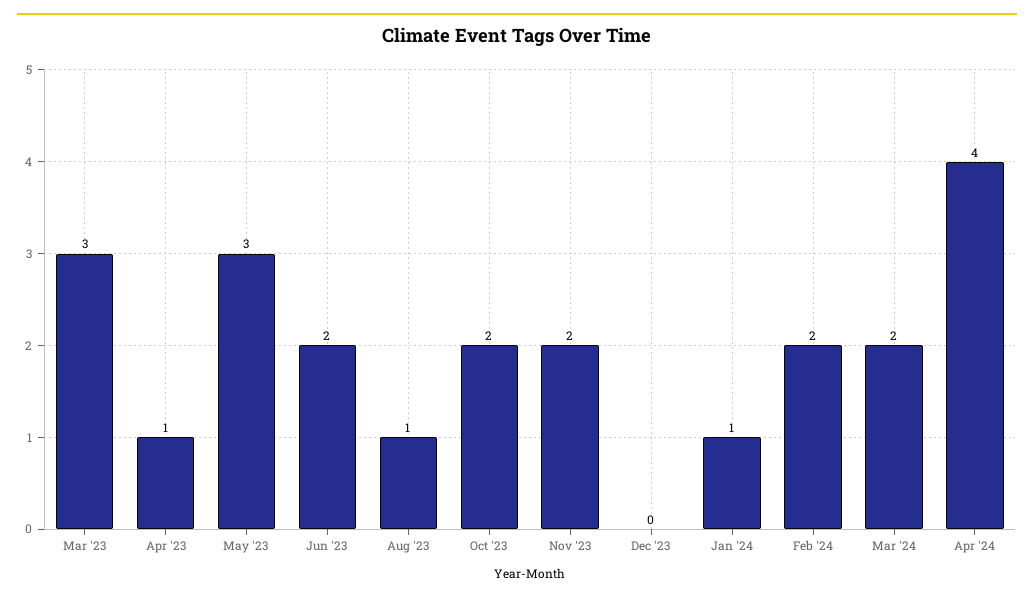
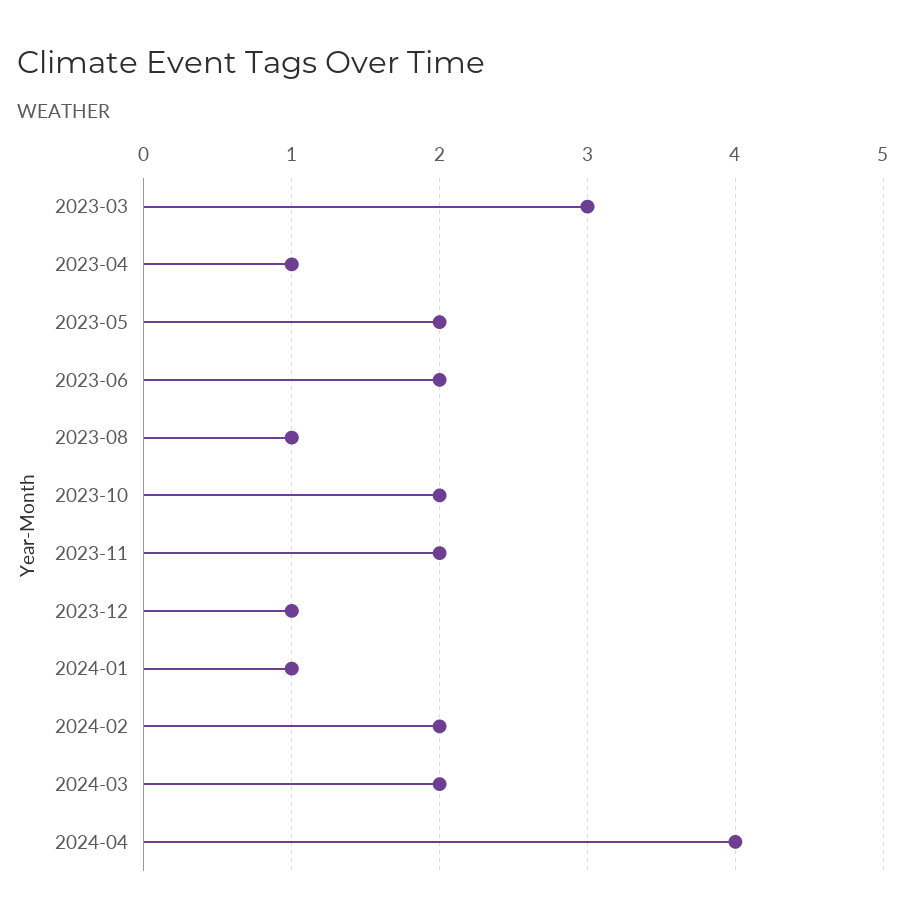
May '23: 3 -> 2
Dec '23: 0 -> 1

